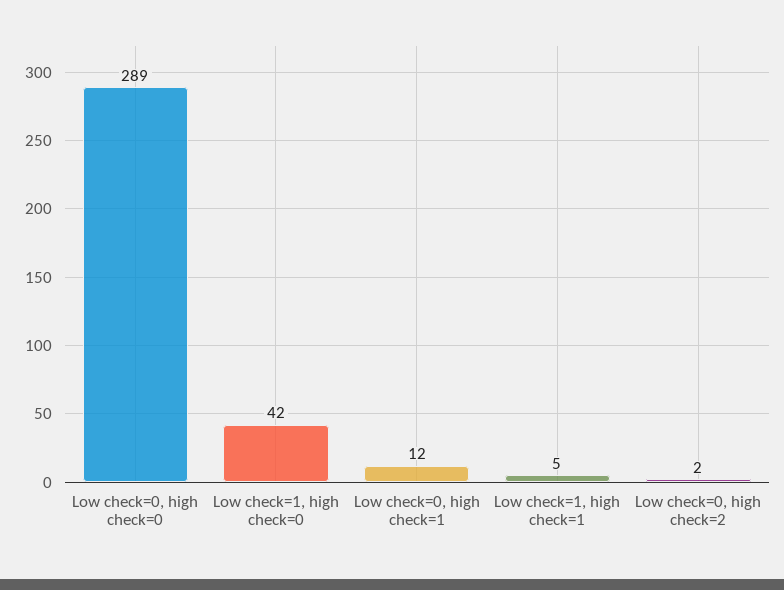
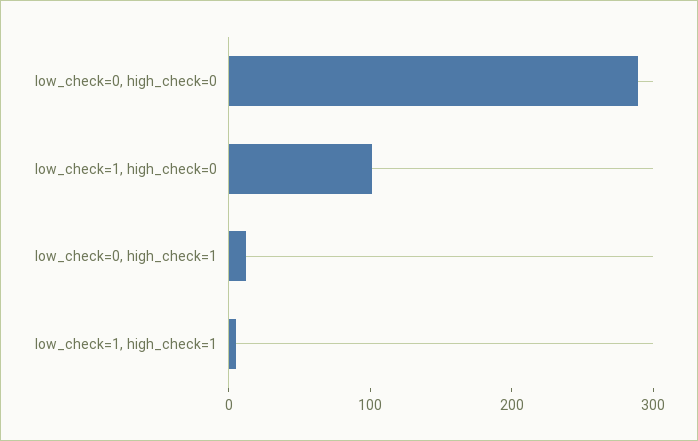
Low check=1, high check=0: 42 -> 100
Low check=0, high check=2: 2 -> none

